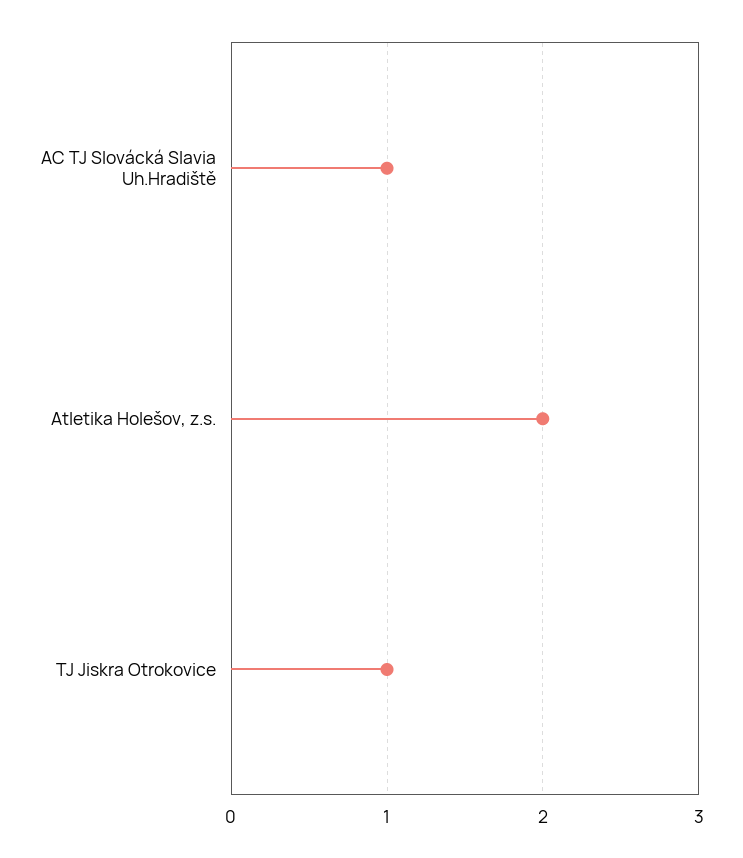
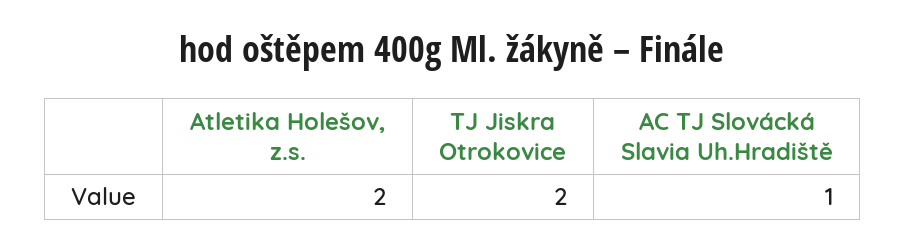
TJ Jiskra Otrokovice: 1 -> 2

